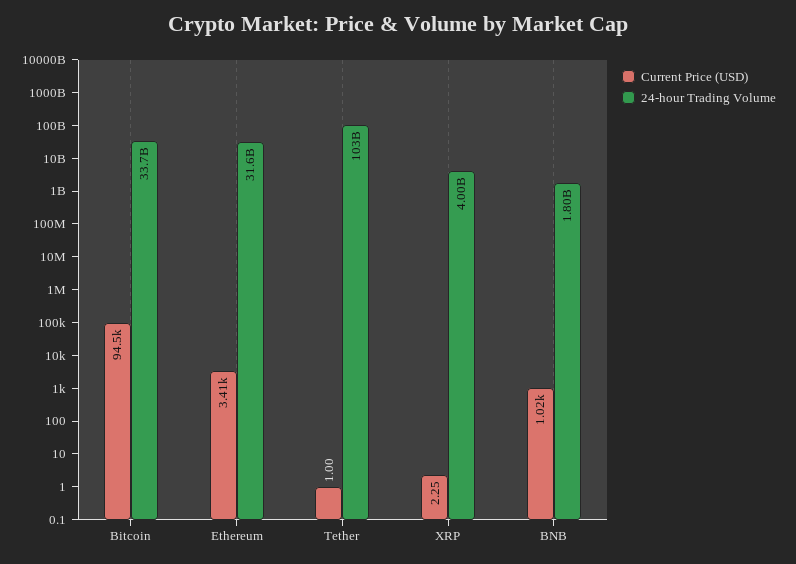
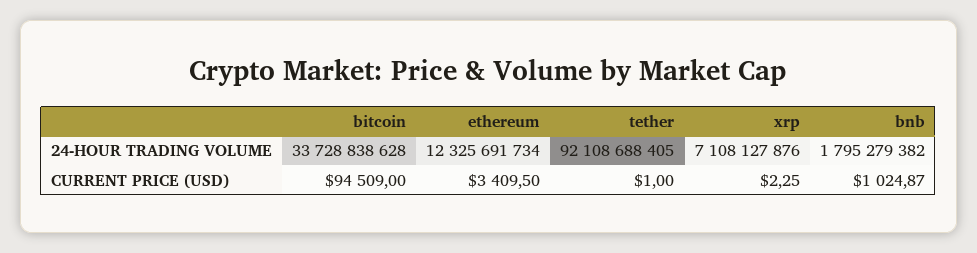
24-hour Trading Volume, Ethereum: 31600000000 -> 12325691734
24-hour Trading Volume, Tether: 103000000000 -> 92108688405
24-hour Trading Volume, XRP: 4000000000 -> 7108127876

